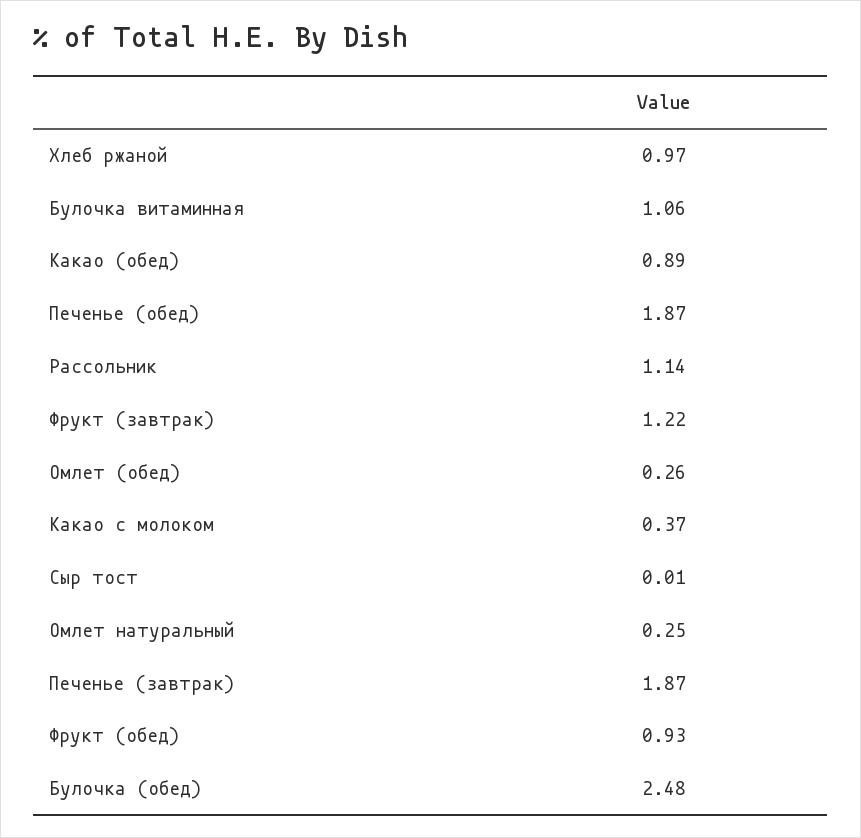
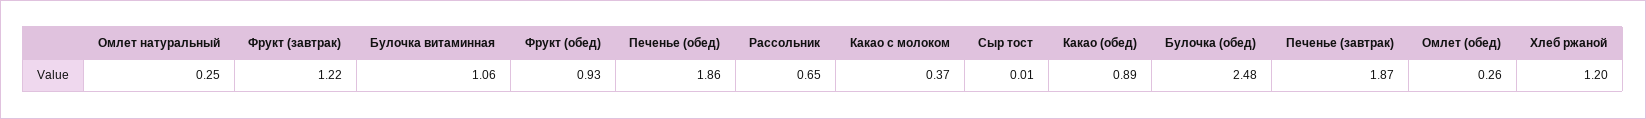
Хлеб ржаной: 0.97 -> 1.2
Печенье (обед): 1.87 -> 1.86
Рассольник: 1.14 -> 0.65

